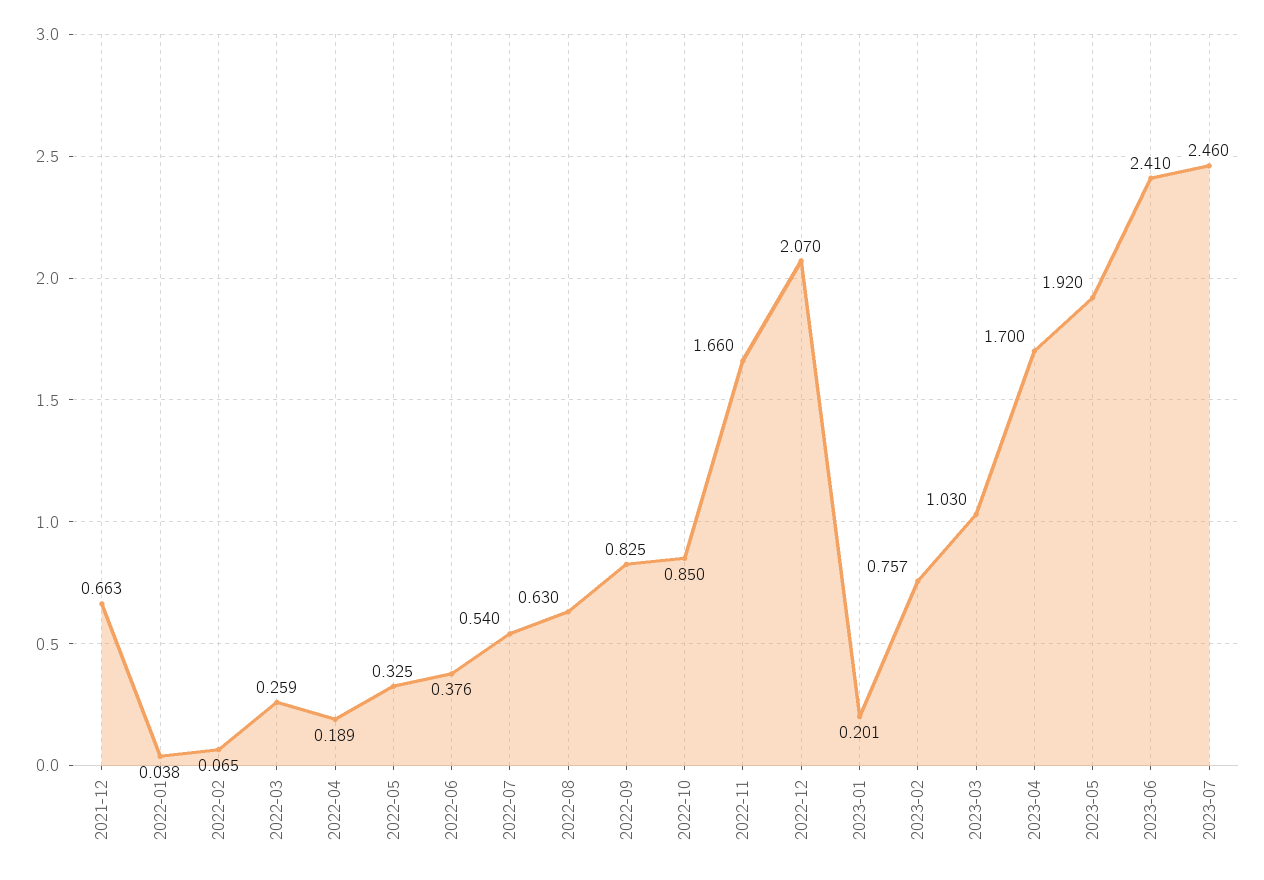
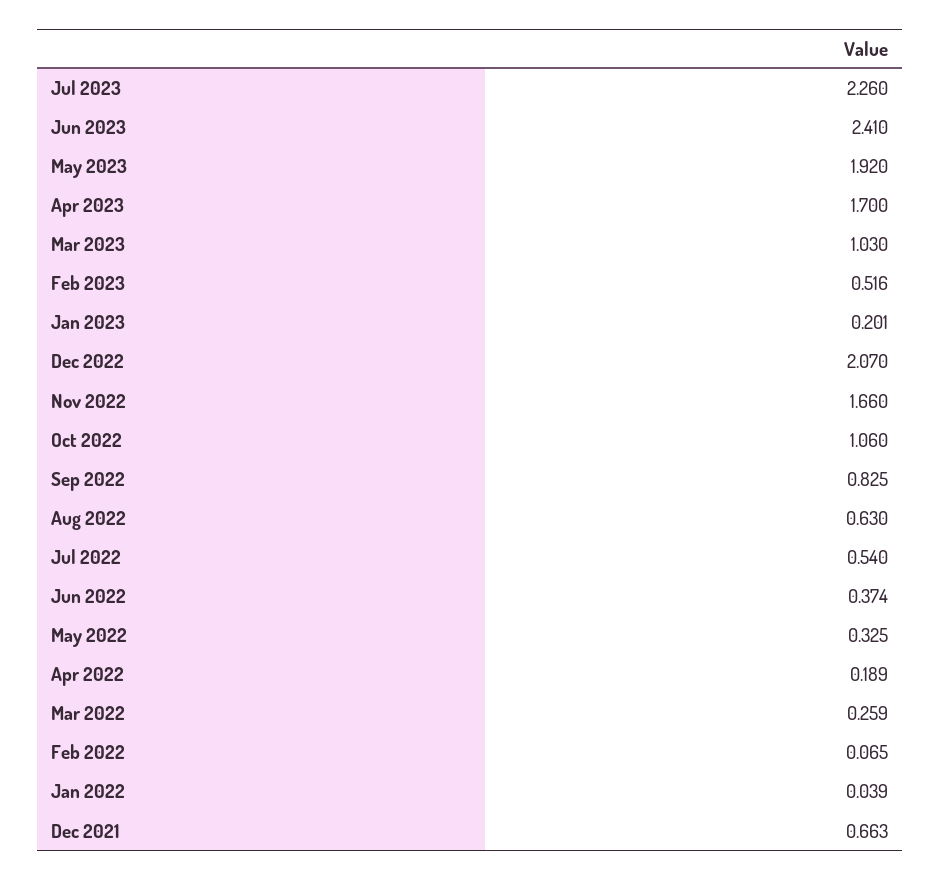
2022-01: 0.038 -> 0.039
2022-06: 0.376 -> 0.374
2022-10: 0.85 -> 1.06
2023-02: 0.757 -> 0.516
2023-07: 2.46 -> 2.26

